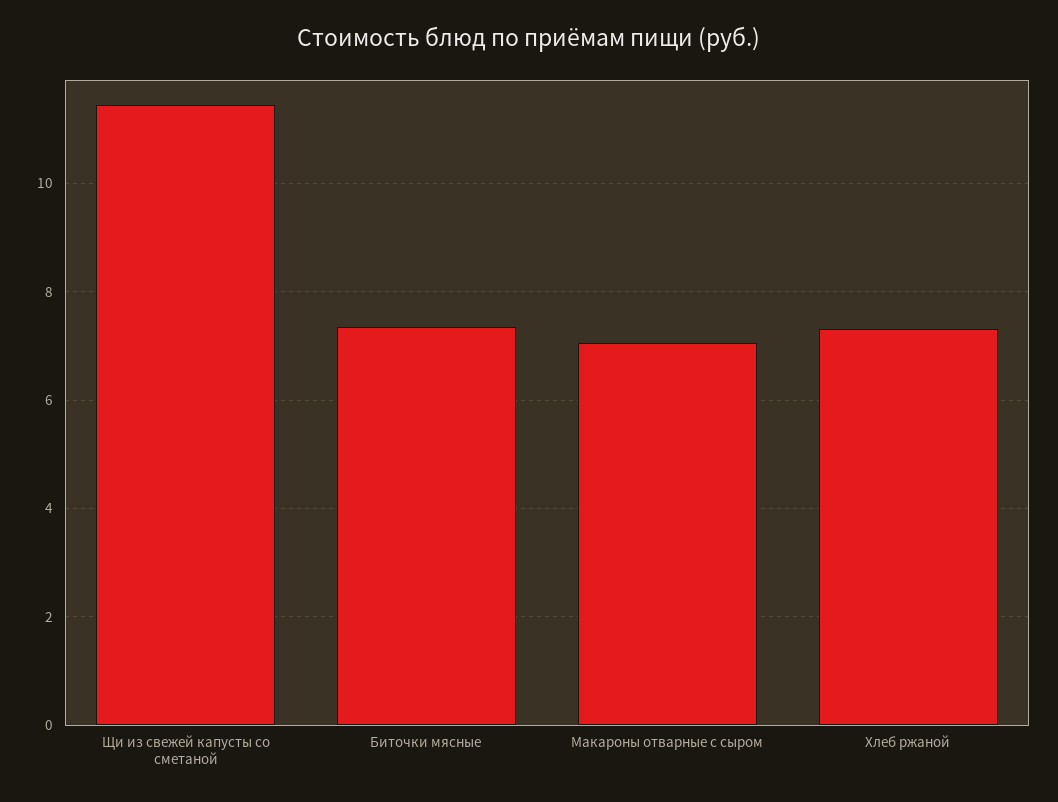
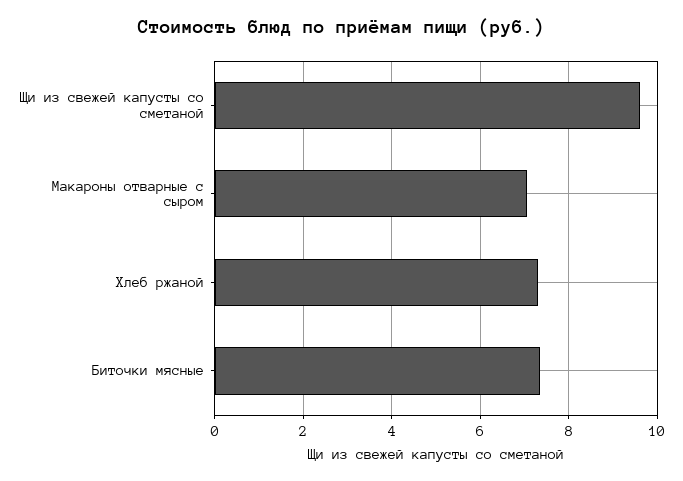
Щи из свежей капусты со сметаной: 11.4 -> 9.6

